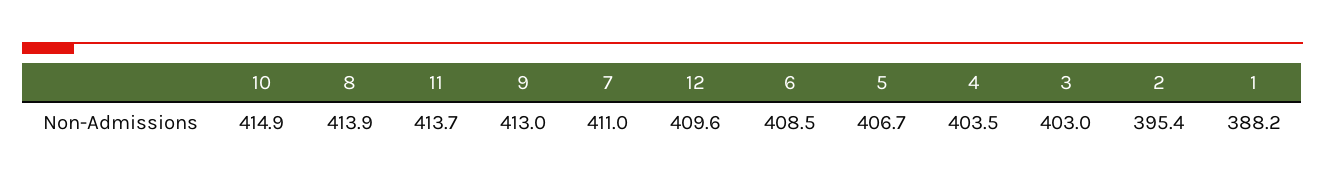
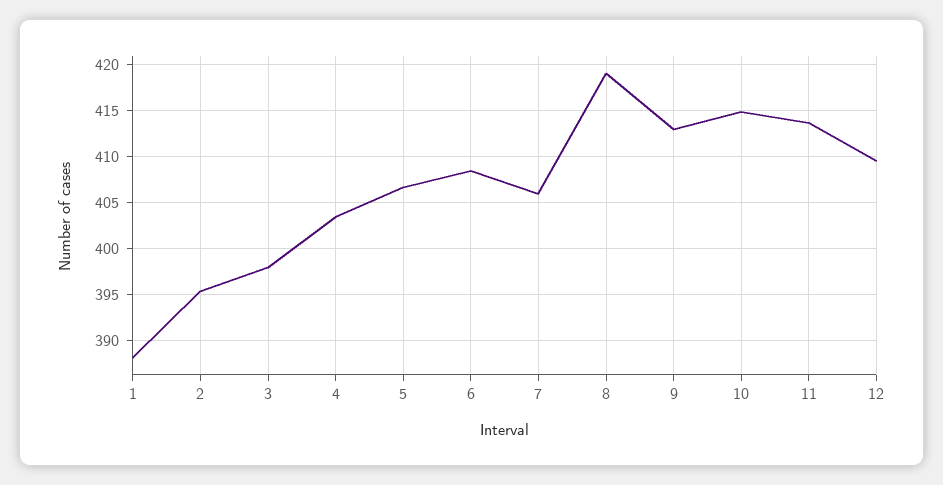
8: 413.9 -> 419
7: 411 -> 406
3: 403 -> 398

